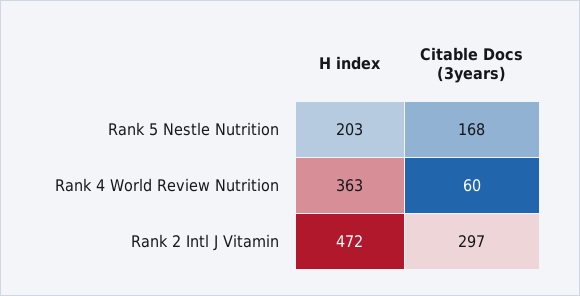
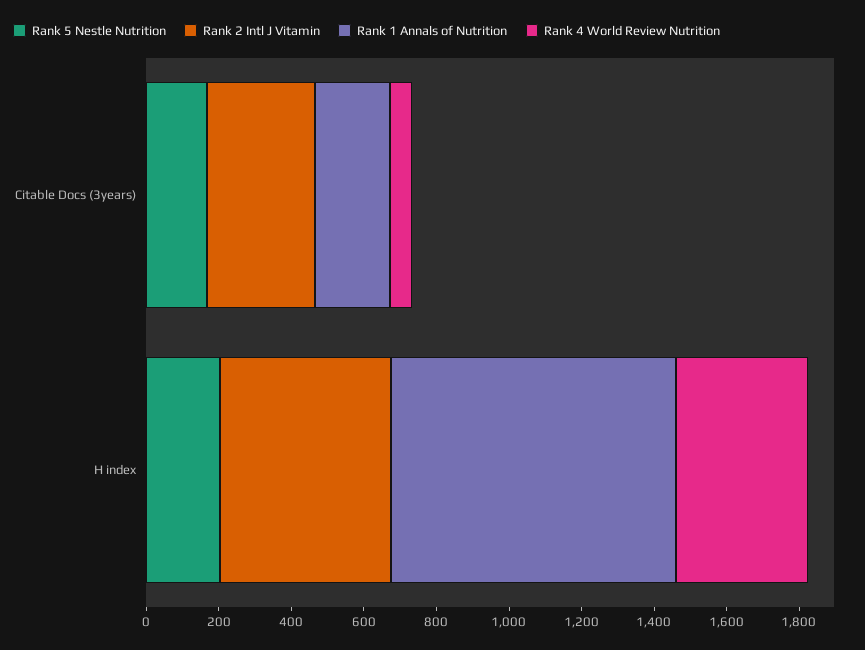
Rank 1 Annals of Nutrition, Citable Docs (3years): none -> 200
Rank 1 Annals of Nutrition, H index: none -> 800

